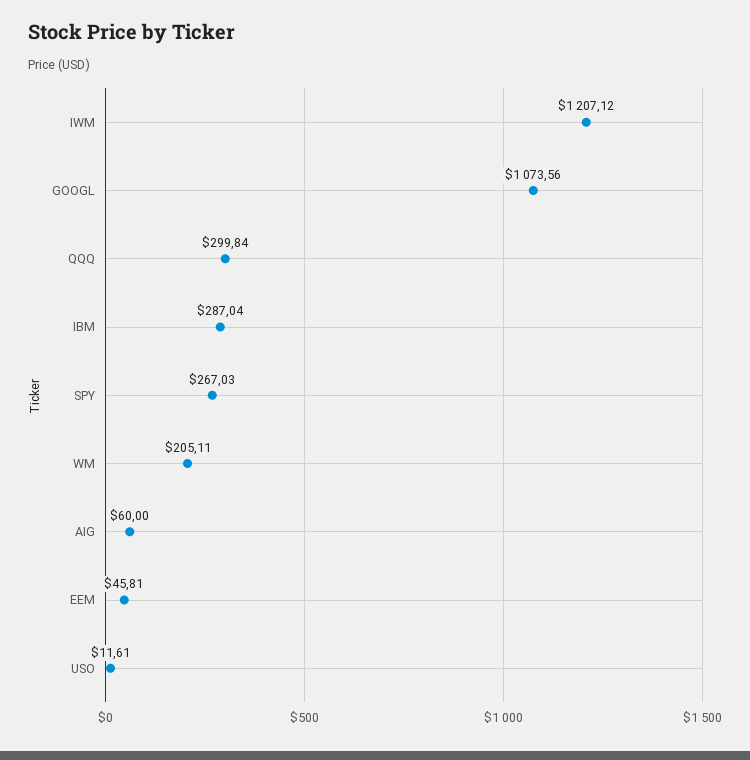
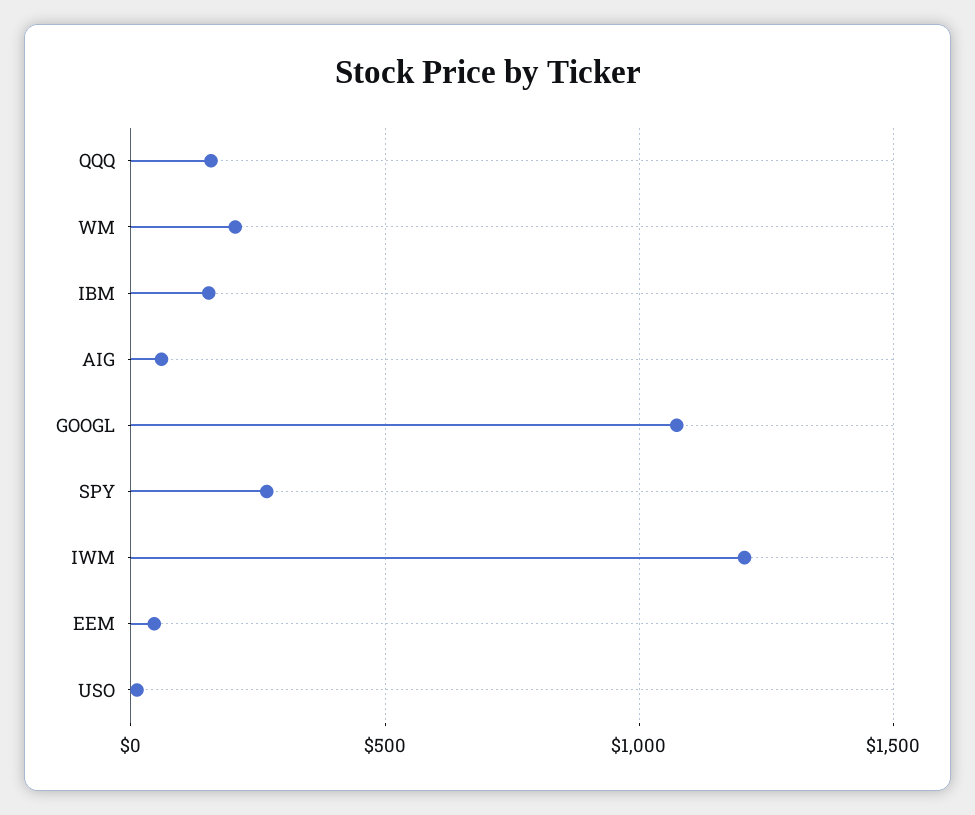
QQQ: 299.84 -> 150
IBM: 287.04 -> 150

